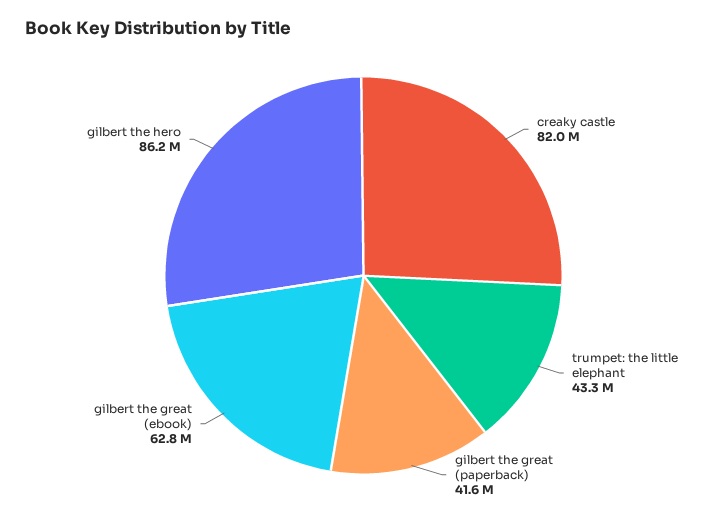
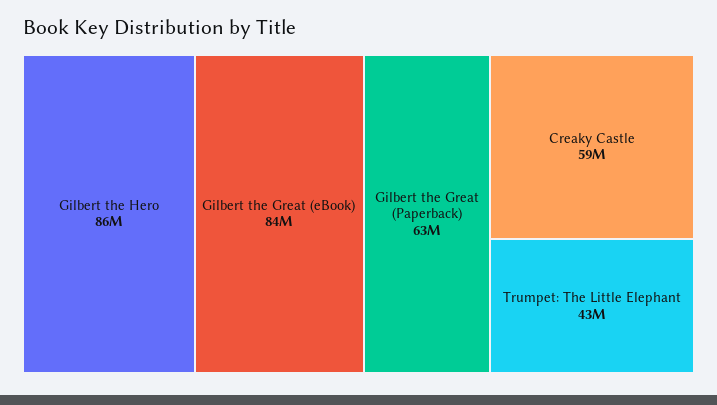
creaky castle: 82000000 -> 59000000
gilbert the great (paperback): 41600000 -> 63000000
gilbert the great (ebook): 62800000 -> 84000000

